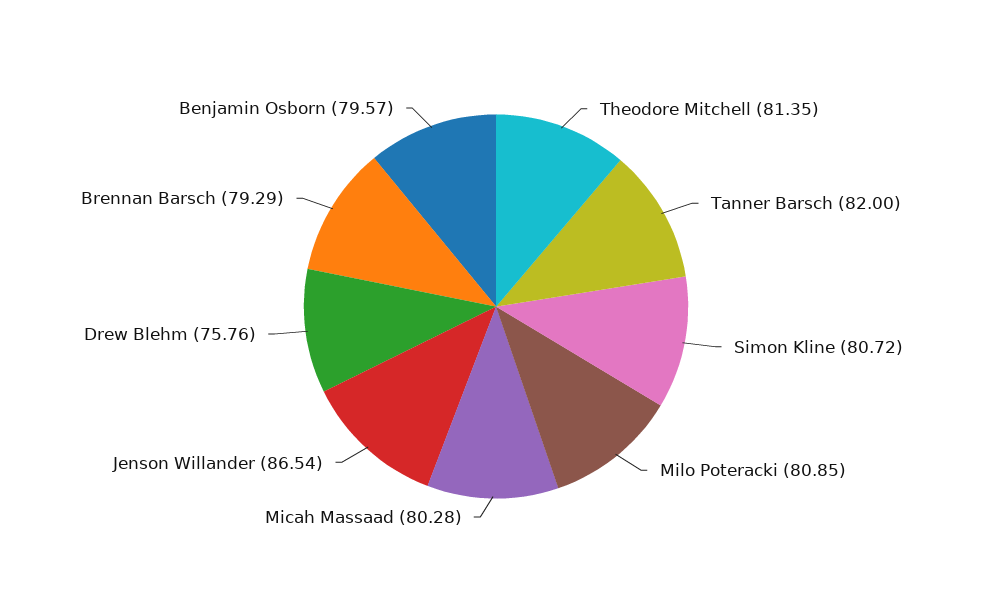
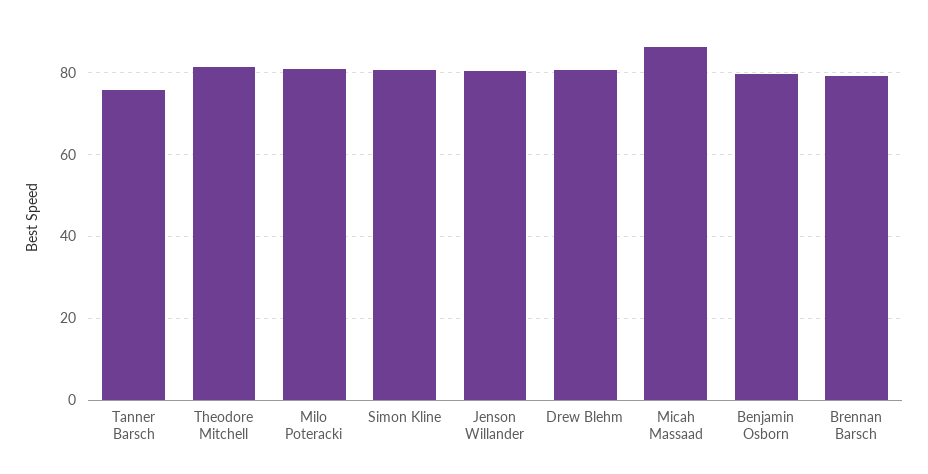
Tanner Barsch: 82 -> 76
Micah Massaad: 80.28 -> 86
Jenson Willander: 86.54 -> 80
Drew Blehm: 75.76 -> 80

